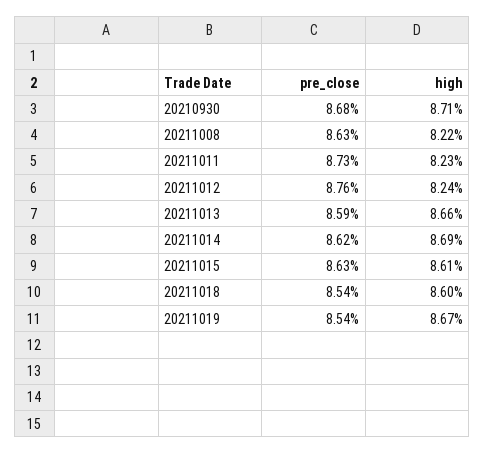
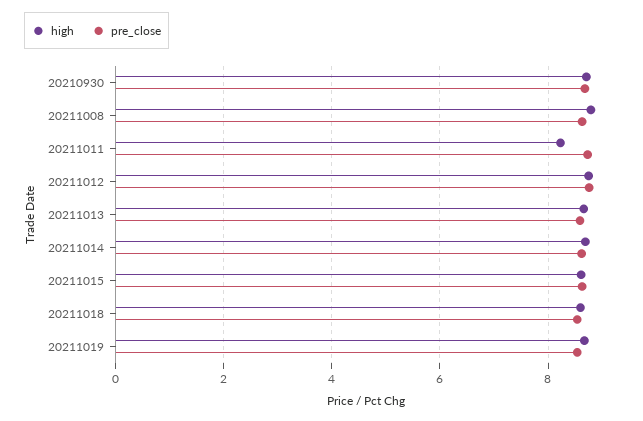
high, 20211008: 8.22 -> 8.8
high, 20211012: 8.24 -> 8.8

